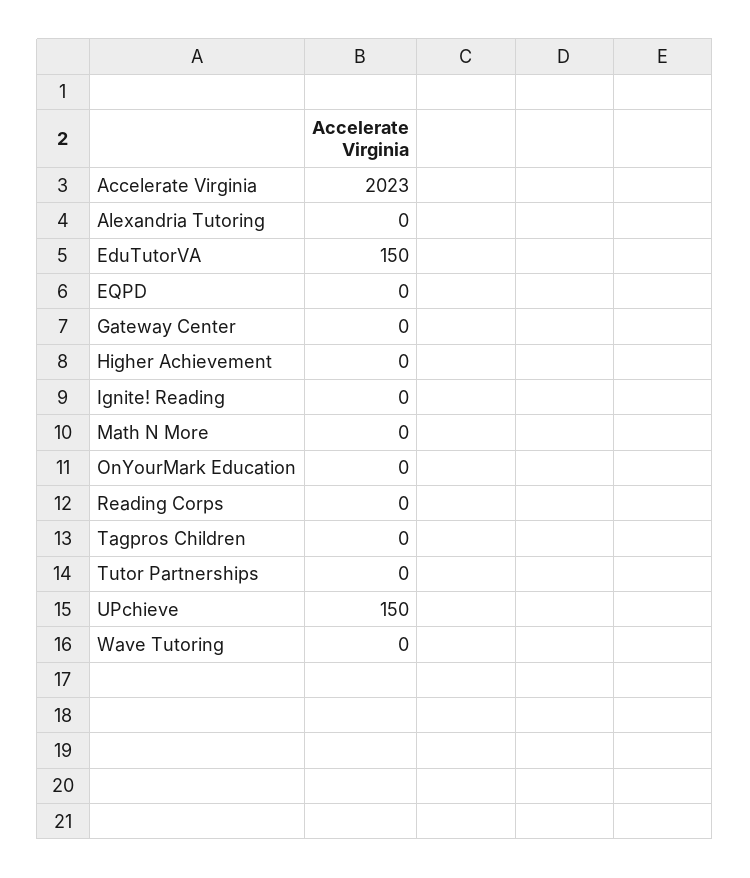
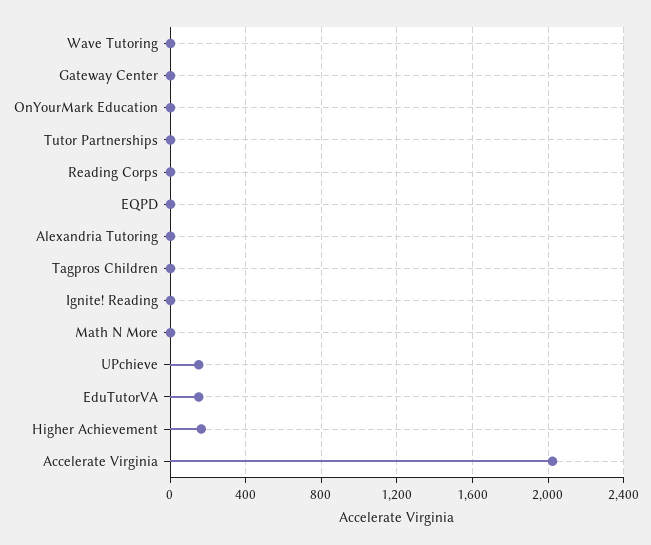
Higher Achievement: 0 -> 150

